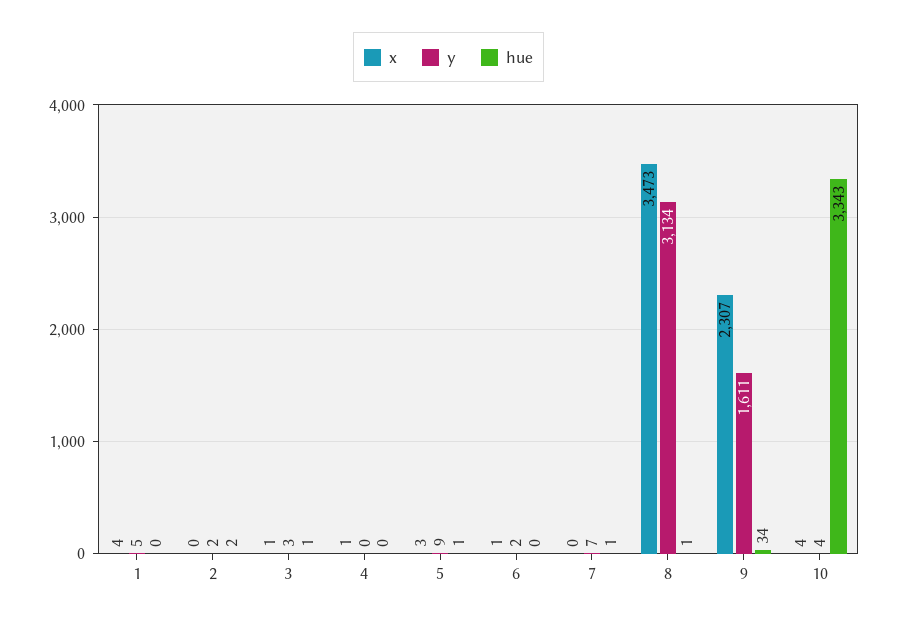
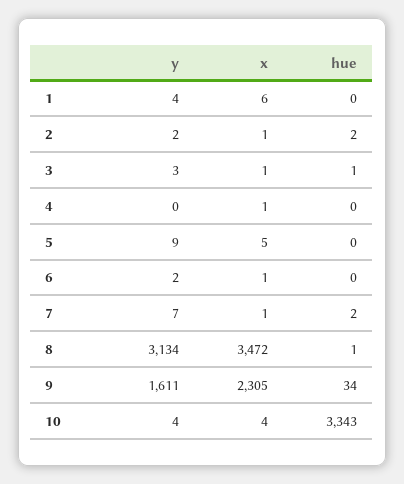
x, 1: 4 -> 6
y, 1: 5 -> 4
x, 2: 0 -> 1
x, 5: 3 -> 5
hue, 5: 1 -> 0
x, 7: 0 -> 1
hue, 7: 1 -> 2
x, 8: 3473 -> 3472
x, 9: 2307 -> 2305

